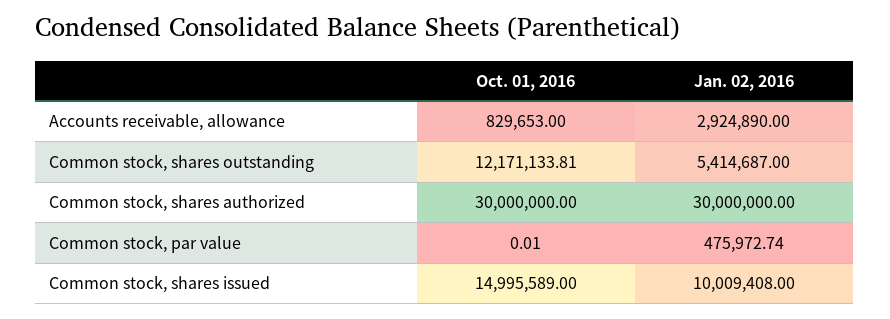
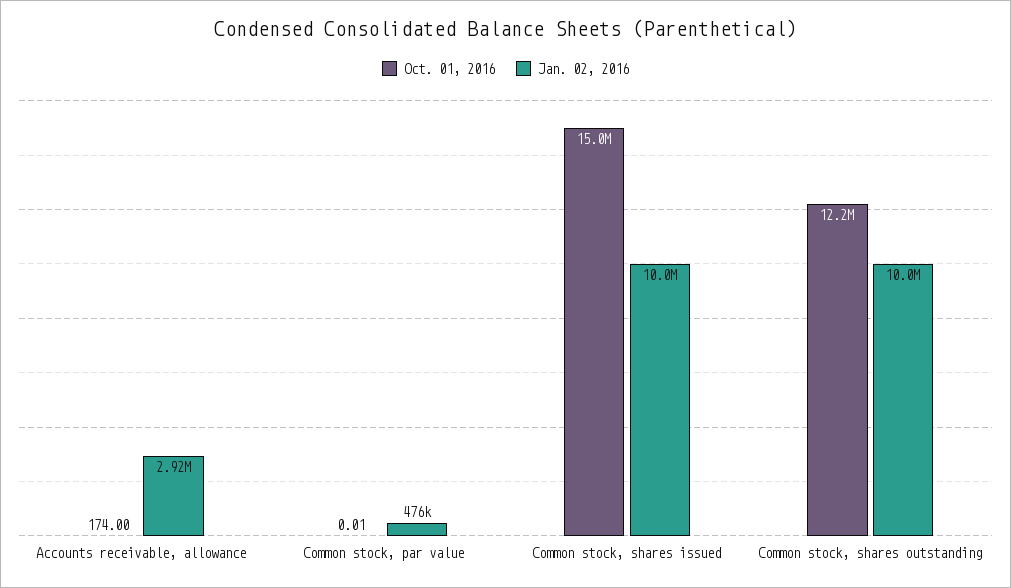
Oct. 01, 2016, Accounts receivable, allowance: 829653 -> 174
Jan. 02, 2016, Common stock, shares outstanding: 5414687 -> 10000000
Oct. 01, 2016, Common stock, shares authorized: 30000000 -> none
Jan. 02, 2016, Common stock, shares authorized: 30000000 -> none

